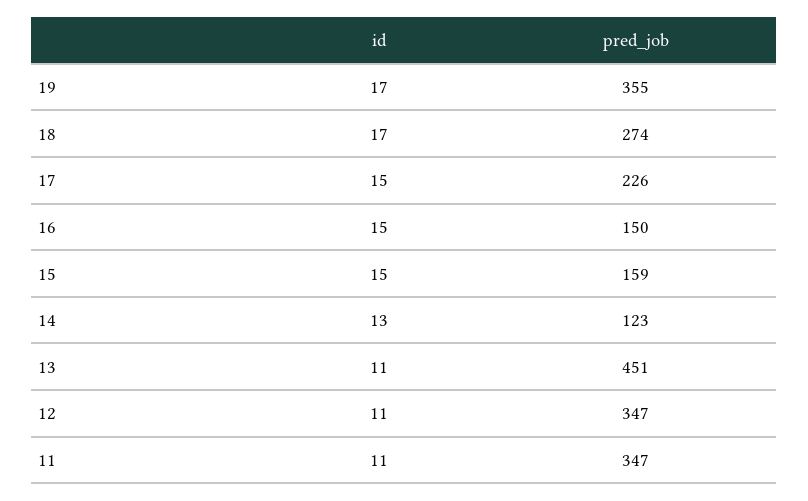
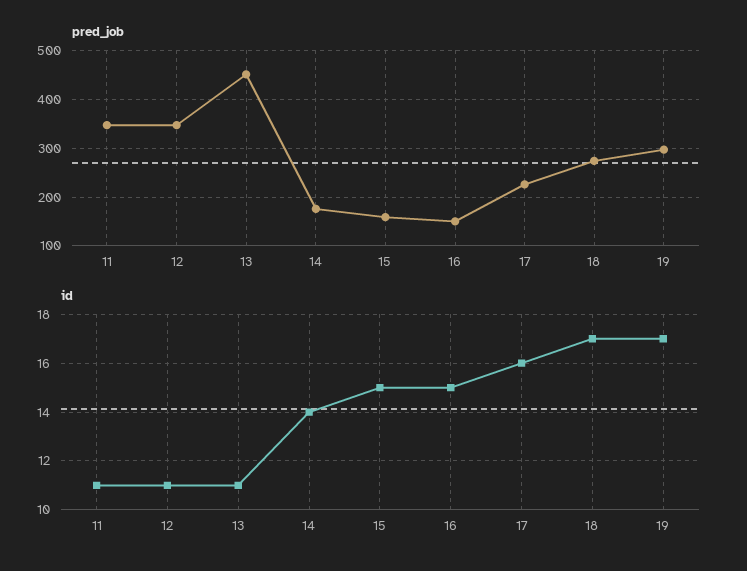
pred_job, 19: 355 -> 300
id, 17: 15 -> 16
id, 14: 13 -> 14
pred_job, 14: 123 -> 180

